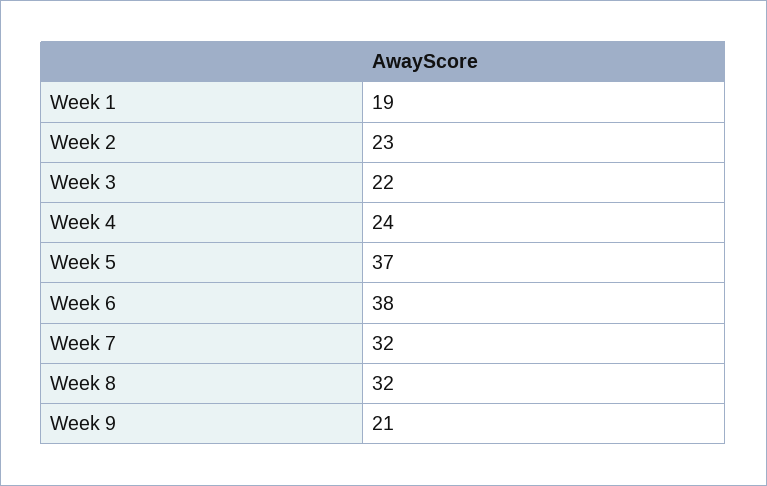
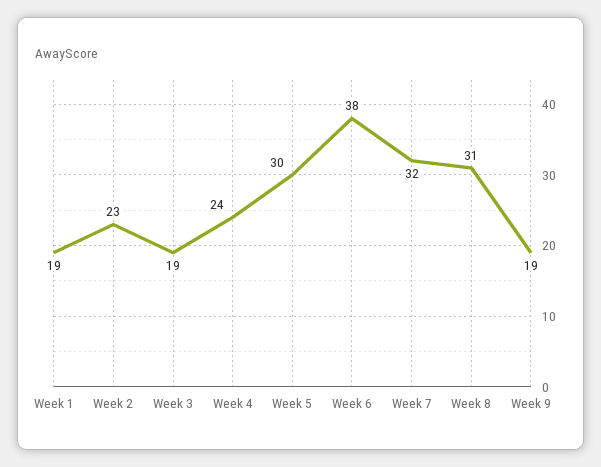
Week 3: 22 -> 19
Week 5: 37 -> 30
Week 8: 32 -> 31
Week 9: 21 -> 19

